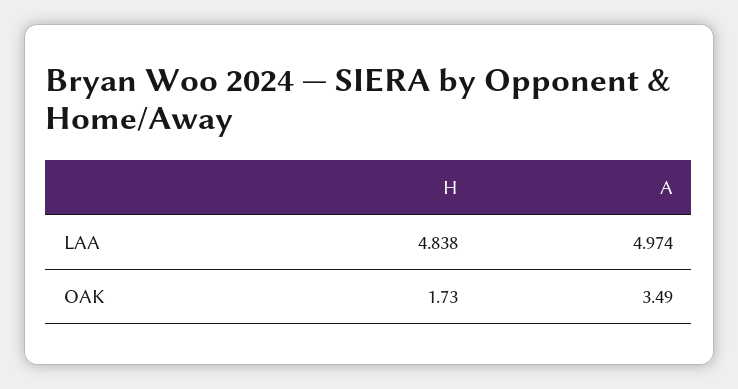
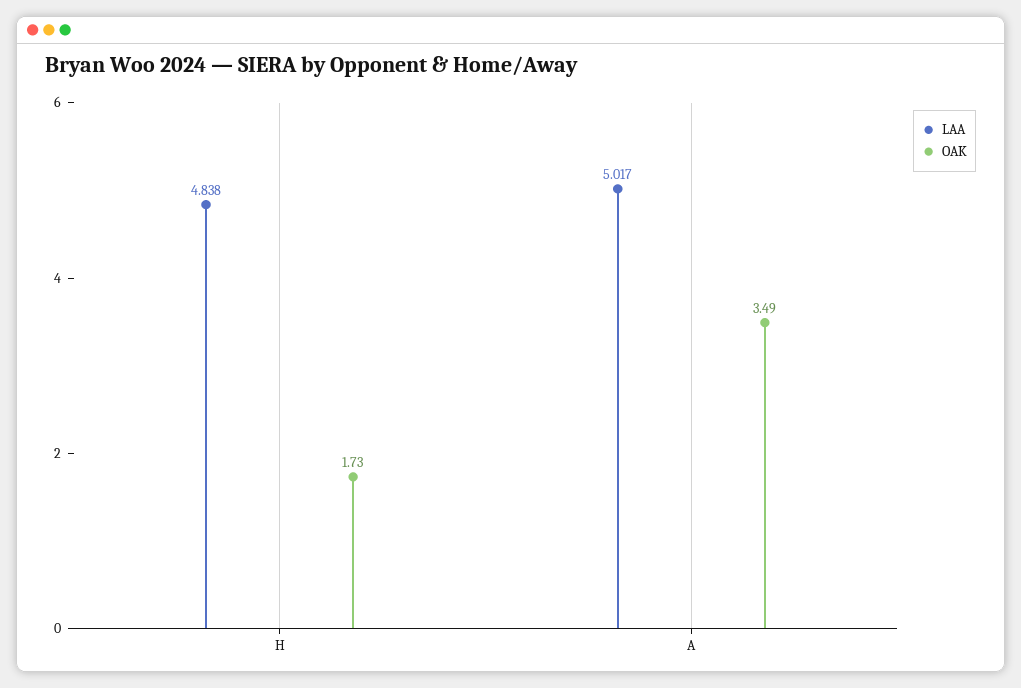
LAA, A: 4.974 -> 5.017

